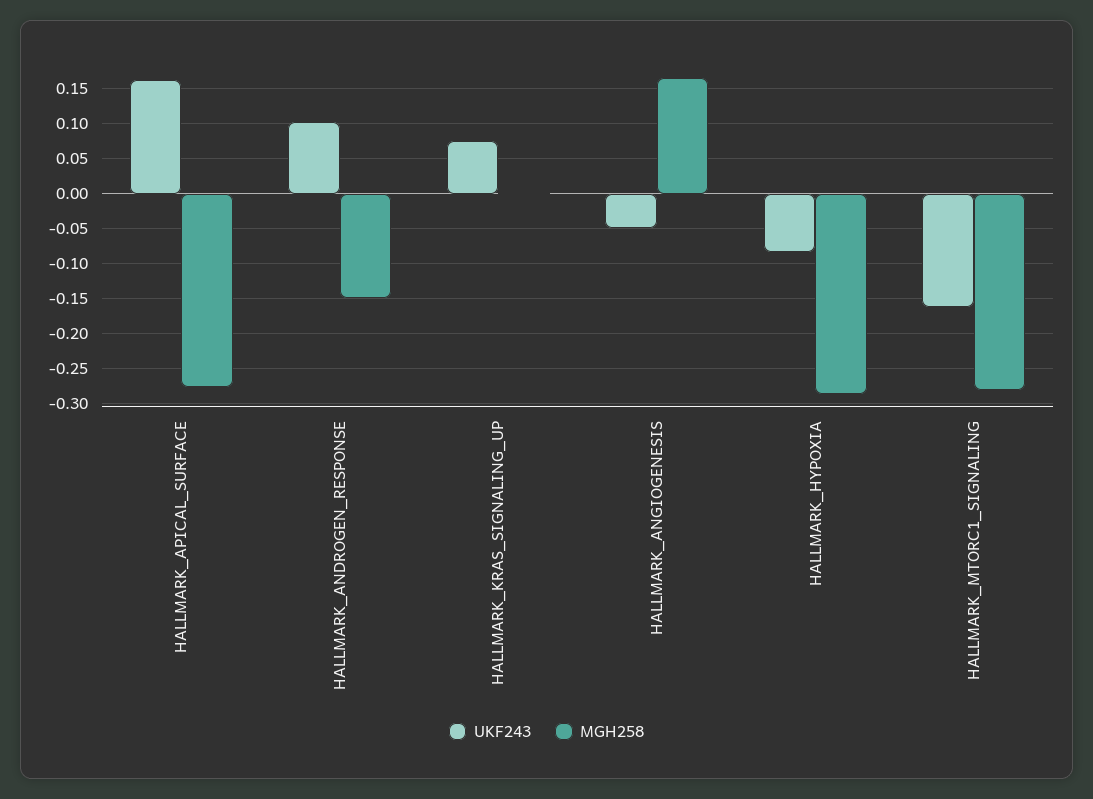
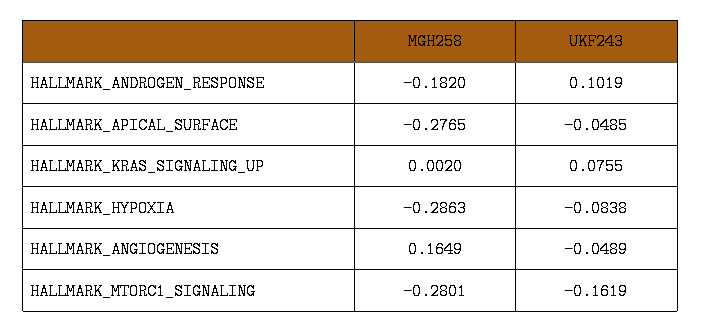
UKF243, HALLMARK_APICAL_SURFACE: 0.16 -> -0.0485
MGH258, HALLMARK_ANDROGEN_RESPONSE: -0.15 -> -0.182

